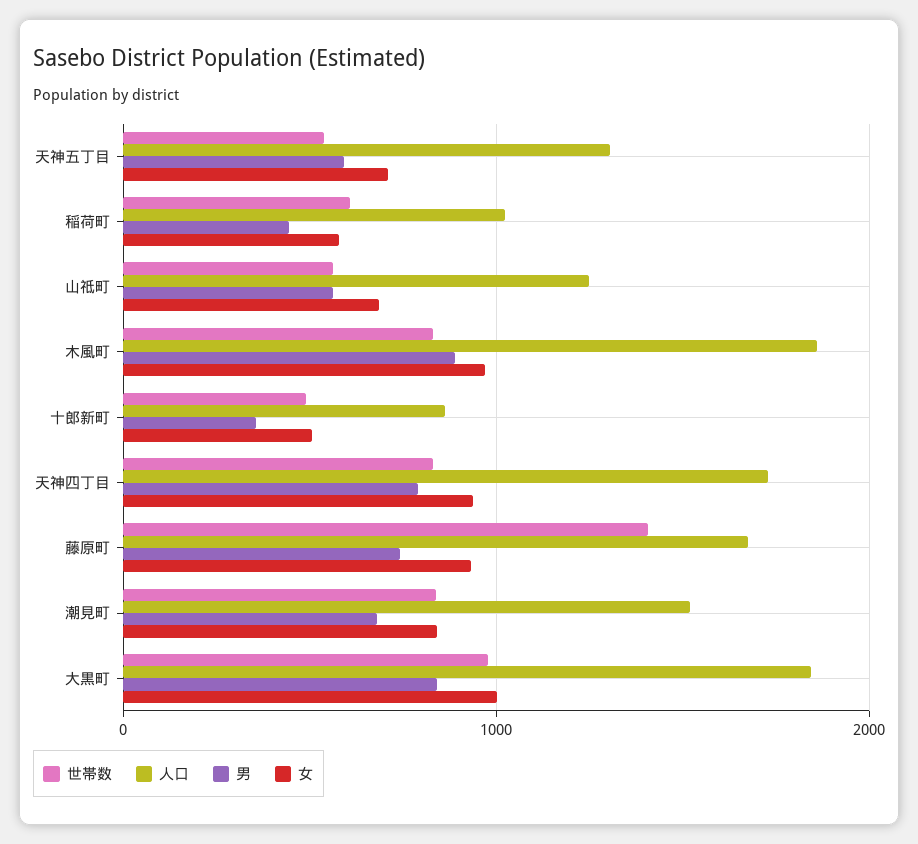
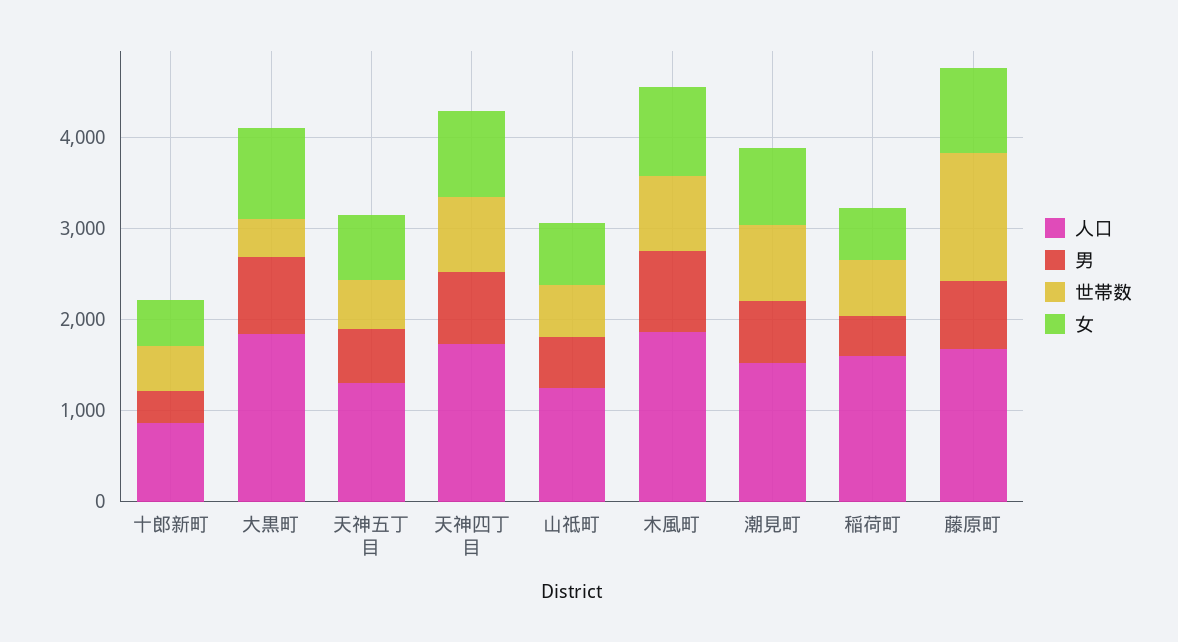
人口, 稲荷町: 1000 -> 1600
世帯数, 大黒町: 1000 -> 400

